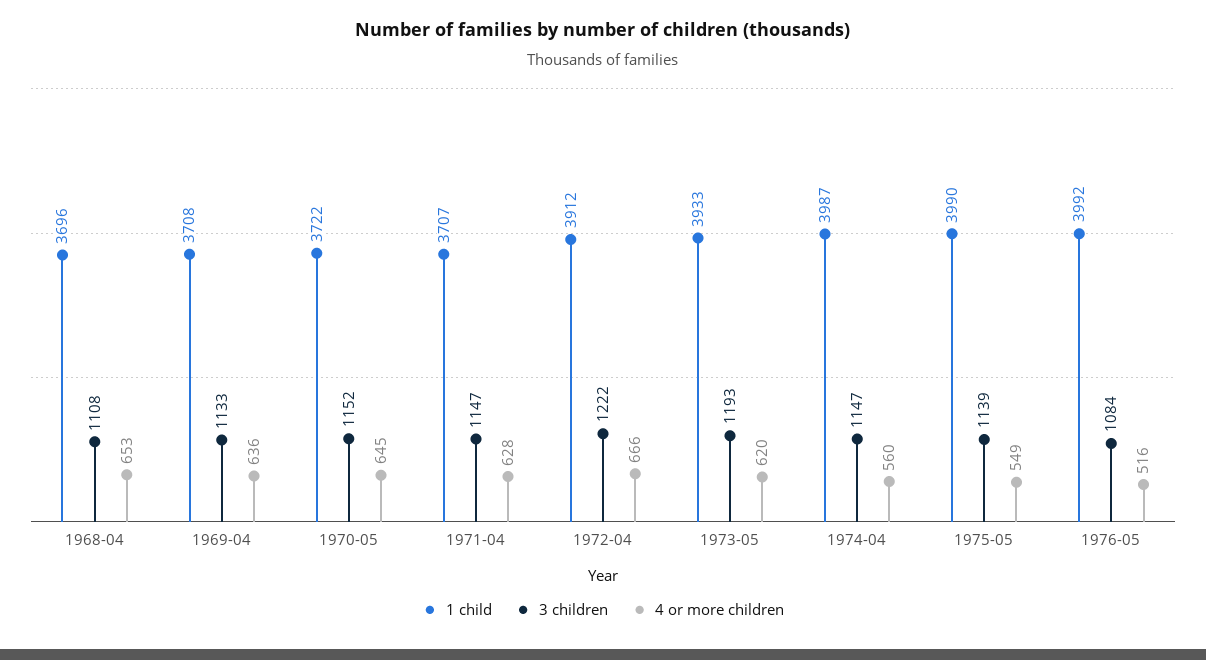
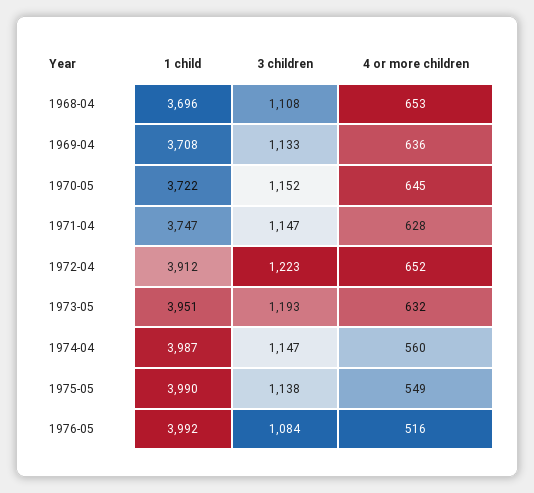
1 child, 1971-04: 3707 -> 3747
3 children, 1972-04: 1222 -> 1223
4 or more children, 1972-04: 666 -> 652
1 child, 1973-05: 3933 -> 3951
4 or more children, 1973-05: 620 -> 632
3 children, 1975-05: 1139 -> 1138

